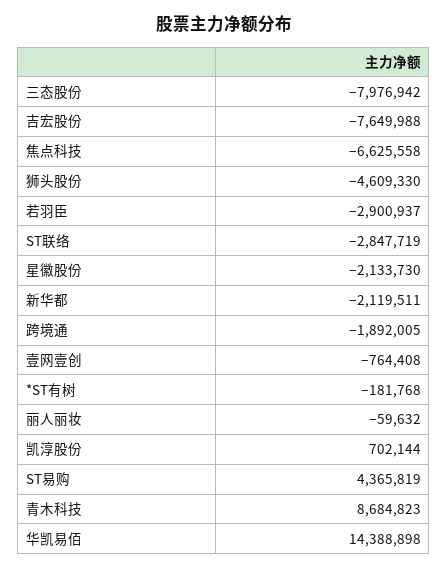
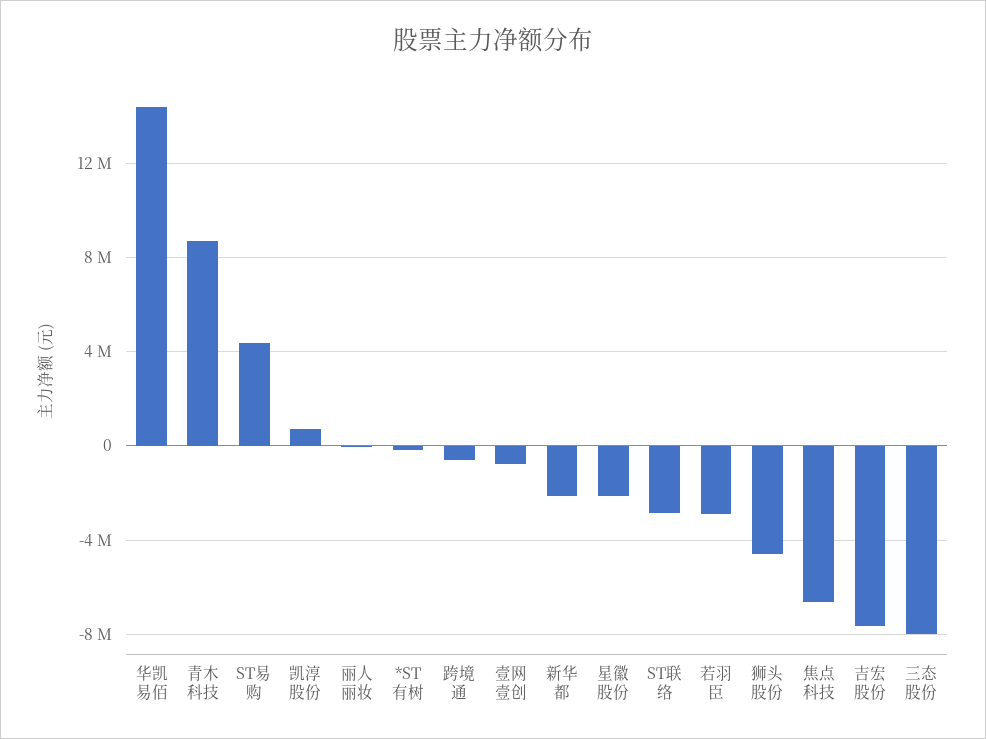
跨境通: -1892005 -> -500000

